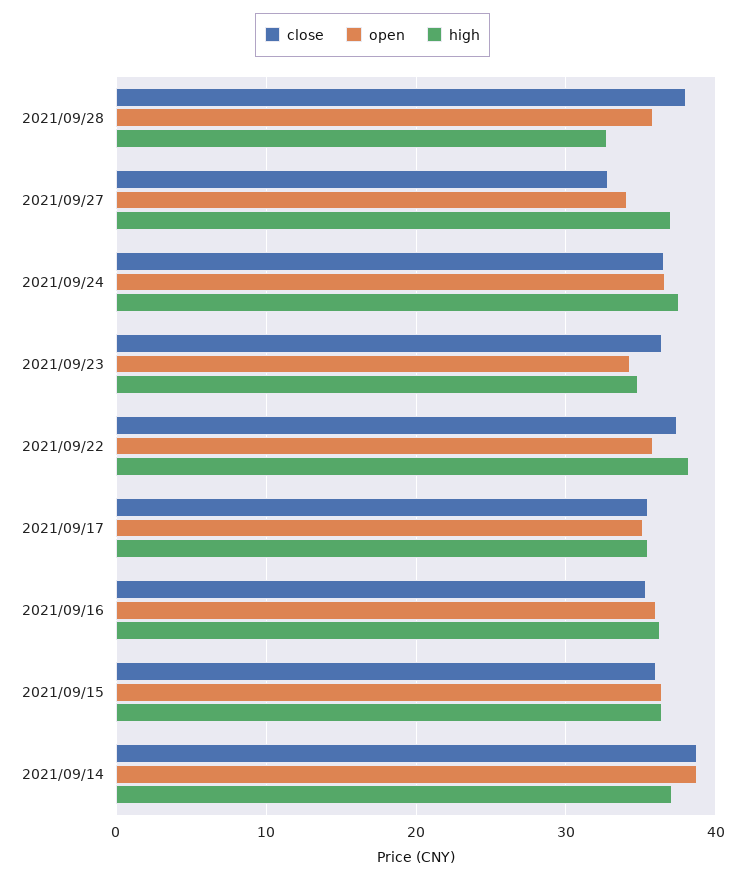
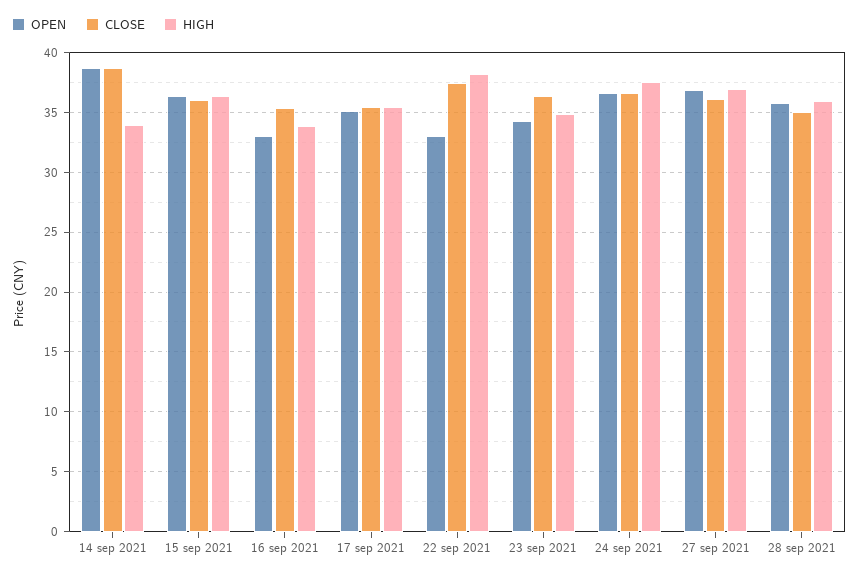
close, 2021/09/28: 38 -> 35
high, 2021/09/28: 33 -> 36
close, 2021/09/27: 33 -> 36
open, 2021/09/27: 34 -> 37
open, 2021/09/22: 36 -> 33
open, 2021/09/16: 36 -> 33
high, 2021/09/16: 36 -> 34
high, 2021/09/14: 37 -> 34

